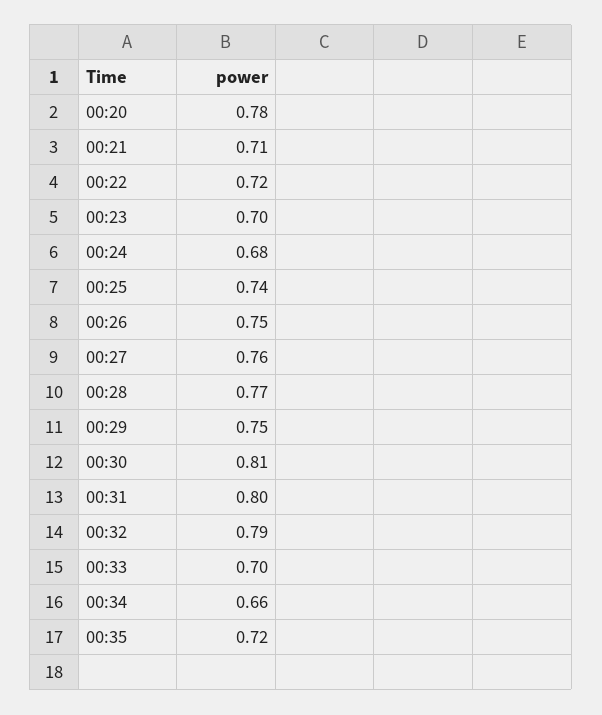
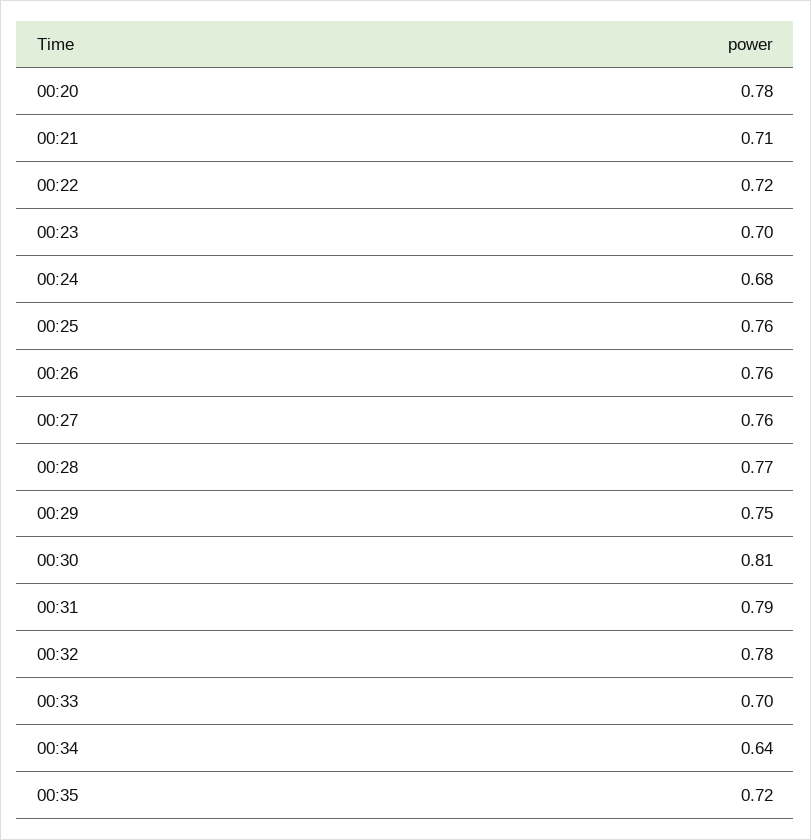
00:25: 0.74 -> 0.76
00:26: 0.75 -> 0.76
00:31: 0.8 -> 0.79
00:32: 0.79 -> 0.78
00:34: 0.66 -> 0.64

